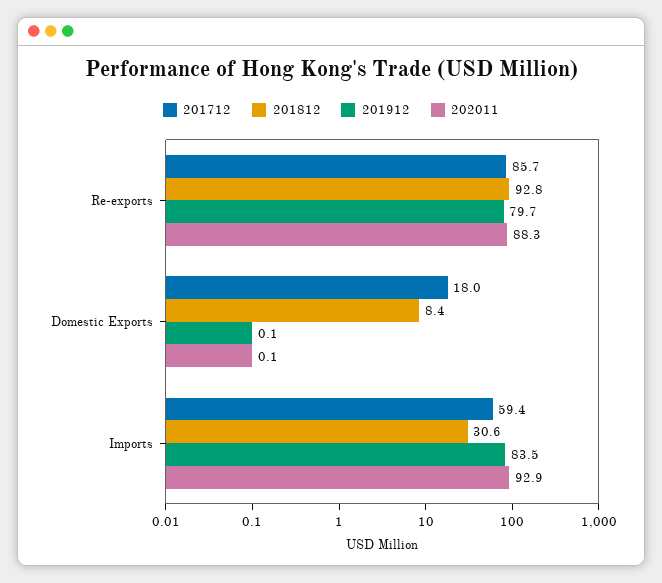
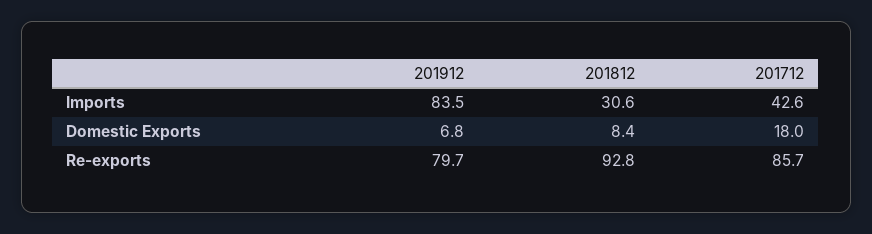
202011, Re-exports: 88.3 -> none
201912, Domestic Exports: 0.1 -> 6.8
202011, Domestic Exports: 0.1 -> none
201712, Imports: 59.4 -> 42.6
202011, Imports: 92.9 -> none

